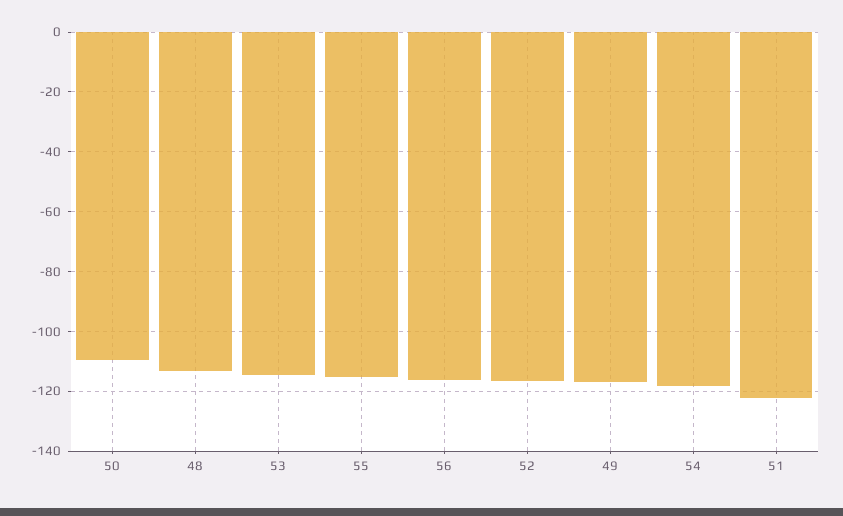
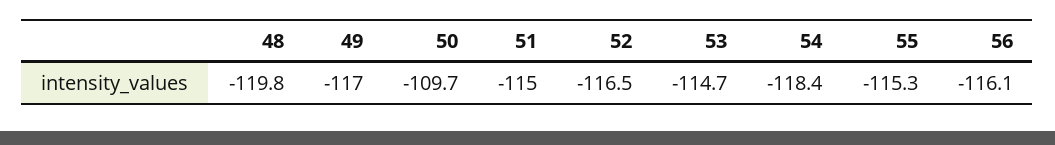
48: -112.5 -> -119.8
51: -122.5 -> -115

